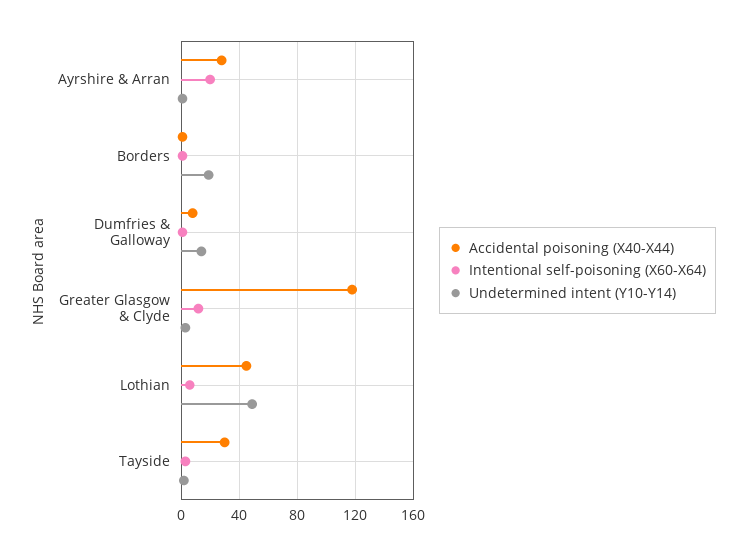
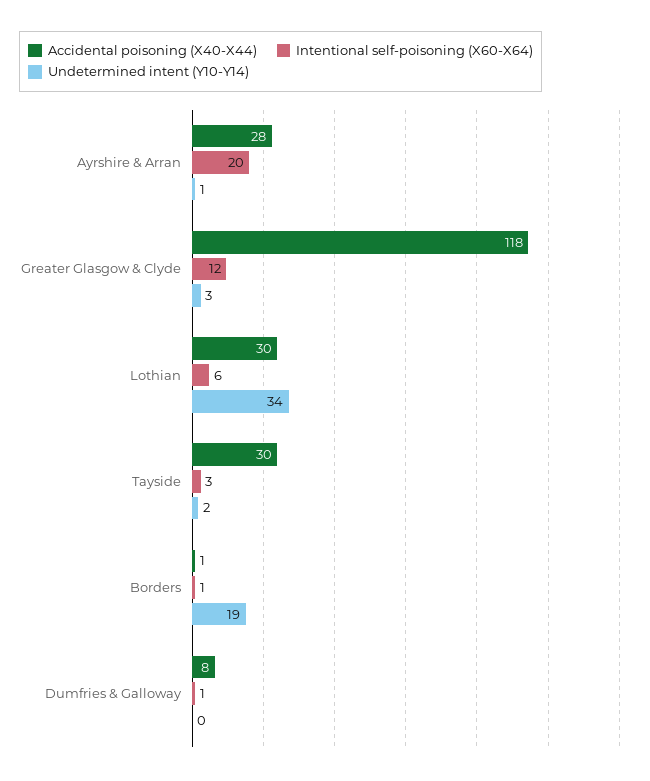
Undetermined intent (Y10-Y14), Dumfries & Galloway: 15 -> 0
Accidental poisoning (X40-X44), Lothian: 45 -> 30
Undetermined intent (Y10-Y14), Lothian: 50 -> 34

